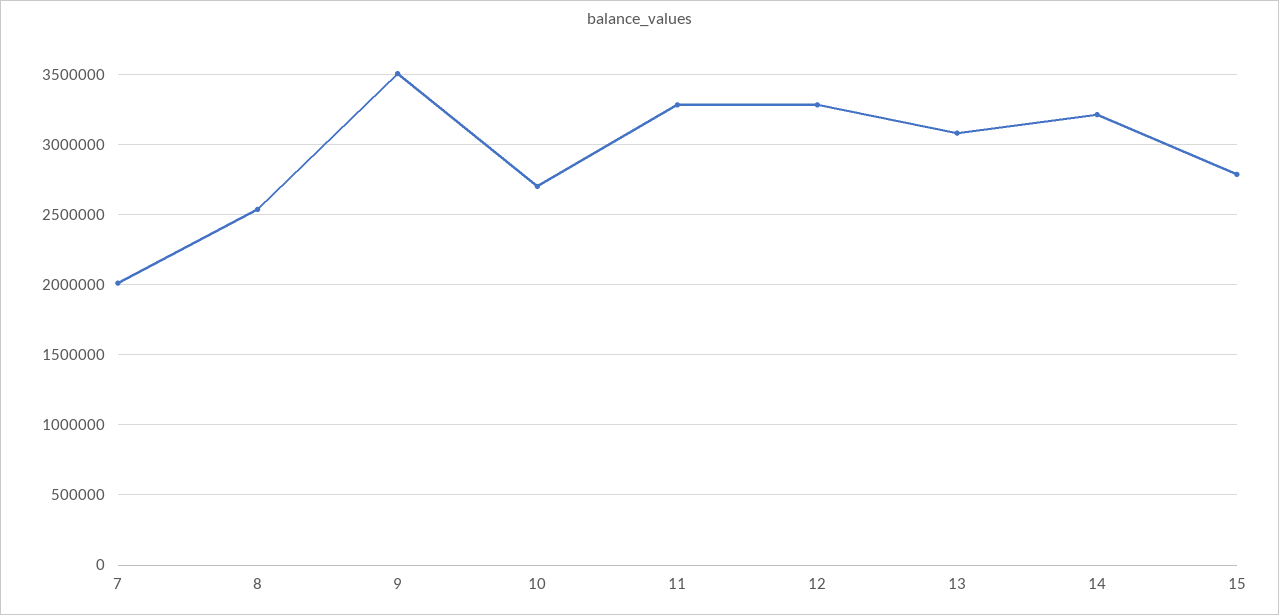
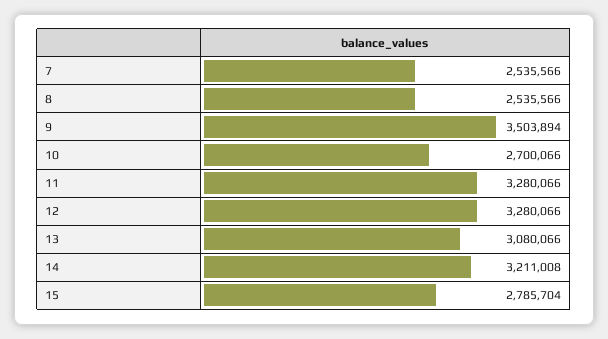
7: 2000000 -> 2535566

